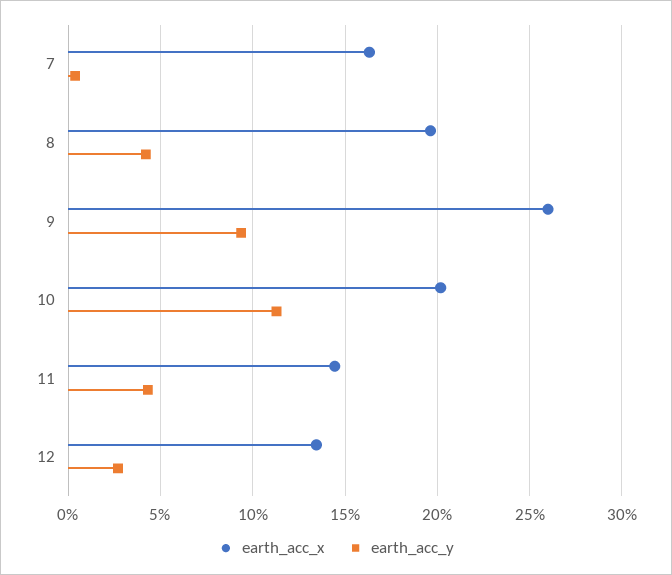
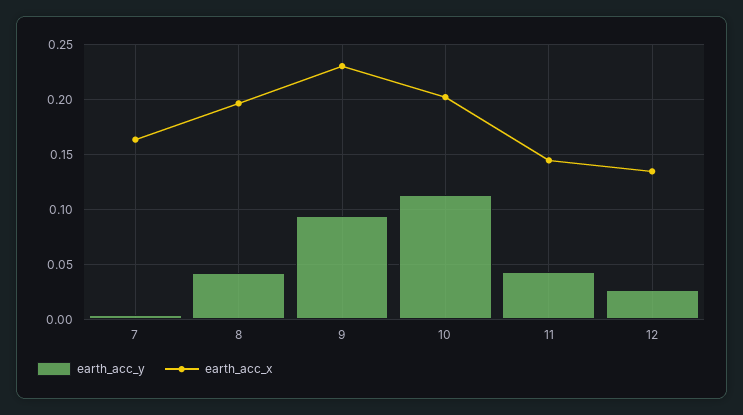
earth_acc_x, 9: 0.26 -> 0.23

